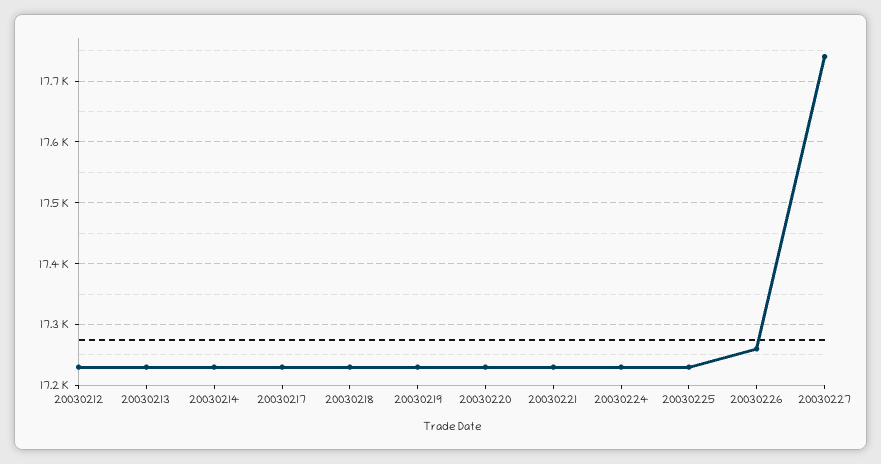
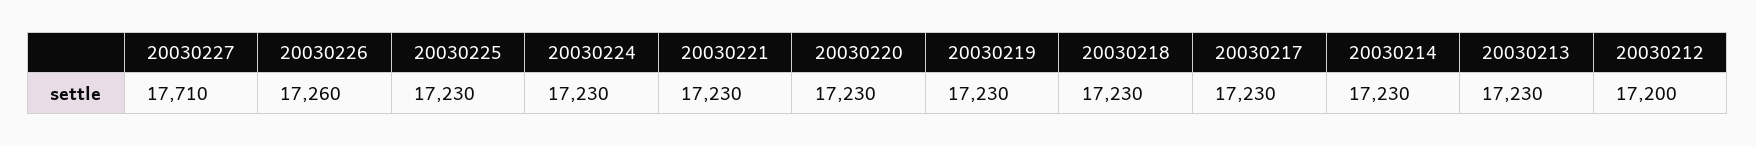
20030212: 17230 -> 17200
20030227: 17740 -> 17710

